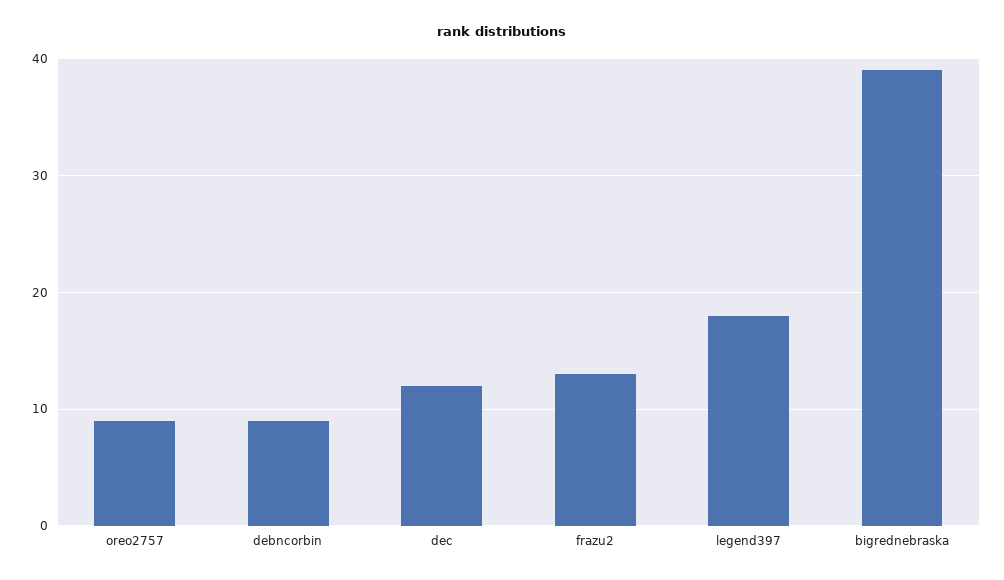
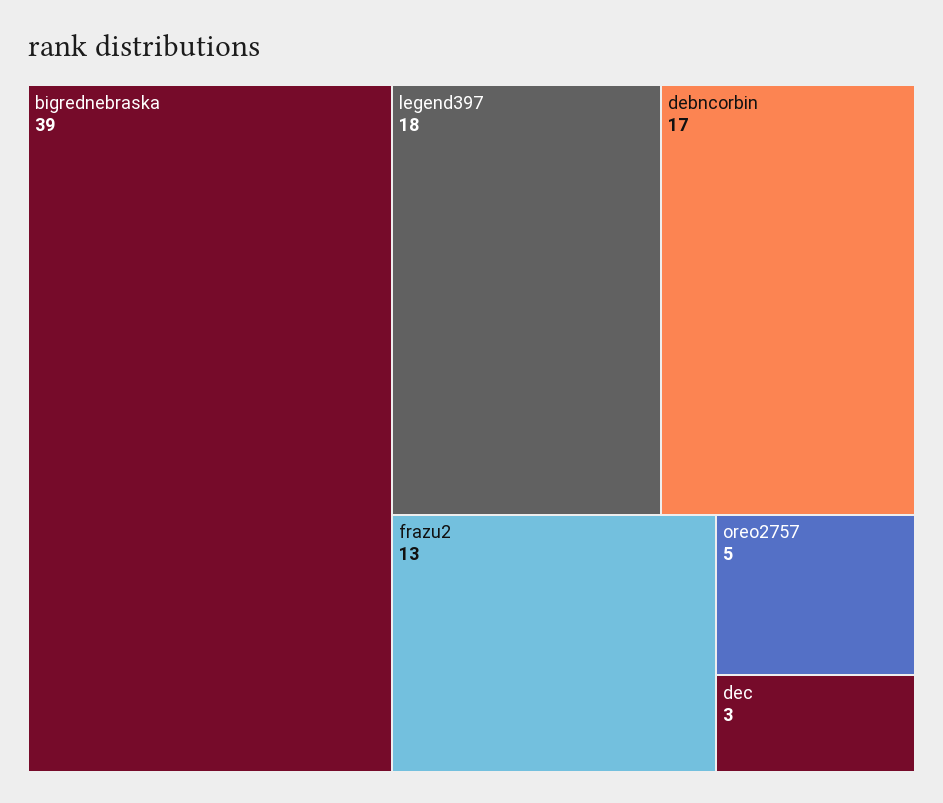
oreo2757: 9 -> 5
debncorbin: 9 -> 17
dec: 12 -> 3

